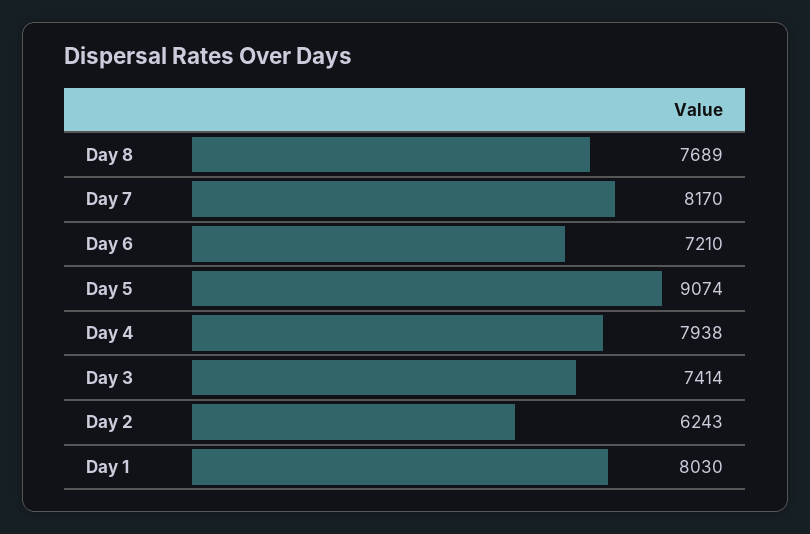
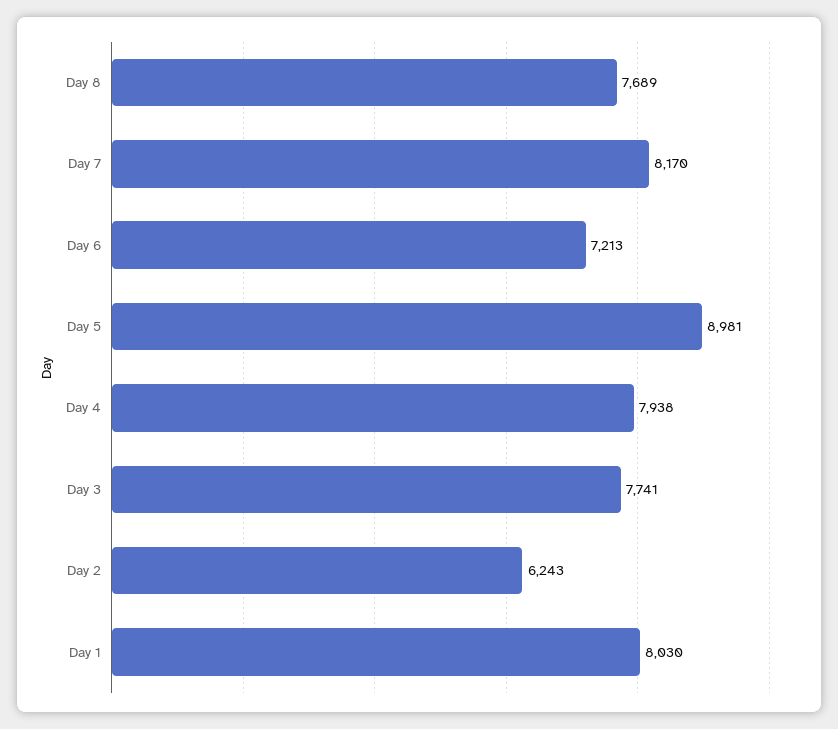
Day 6: 7210 -> 7213
Day 5: 9074 -> 8981
Day 3: 7414 -> 7741

